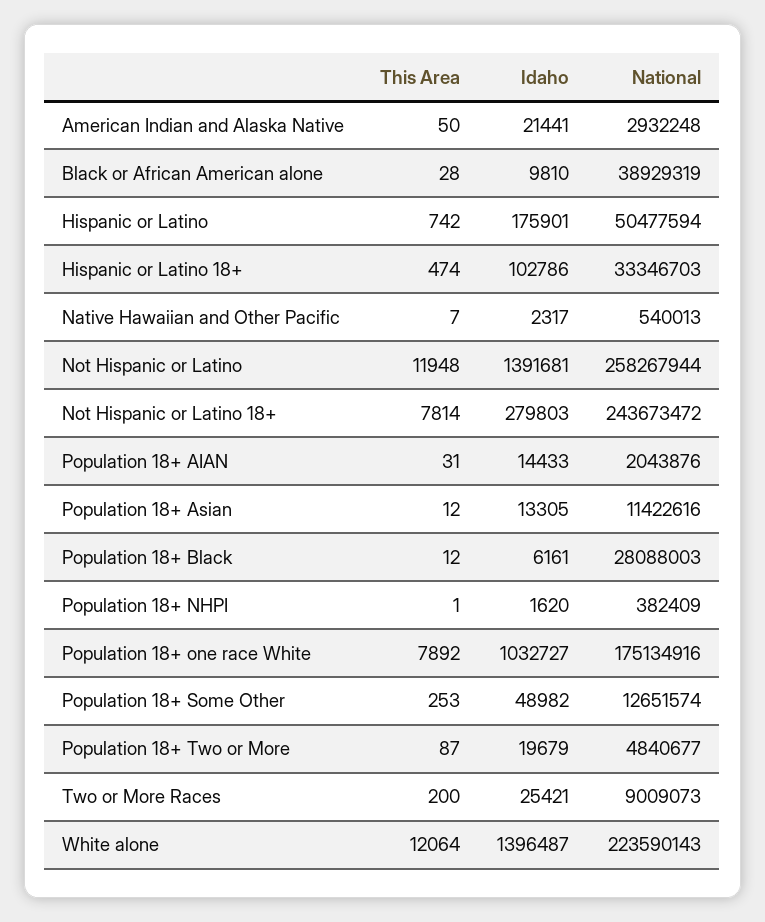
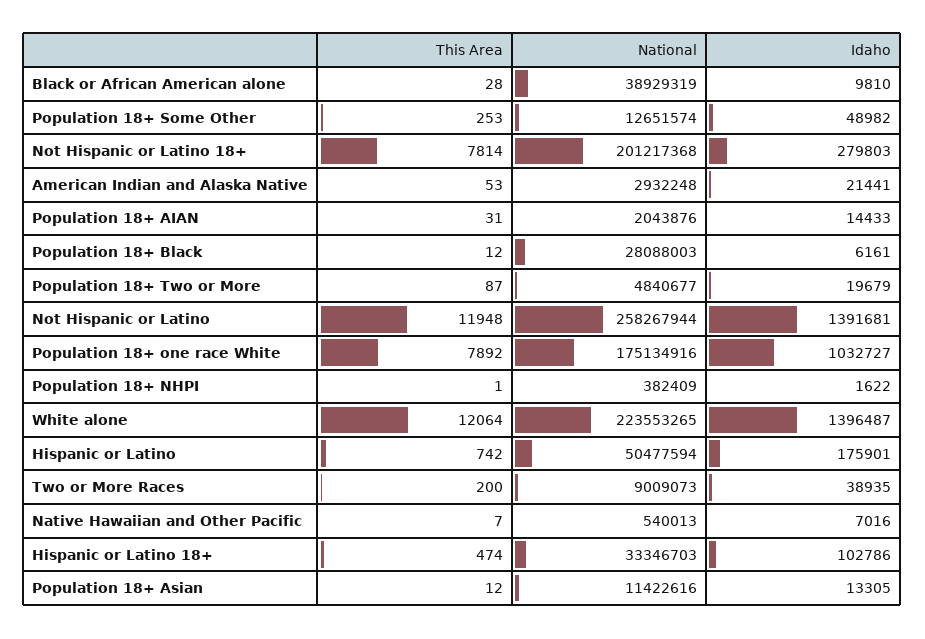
This Area, American Indian and Alaska Native: 50 -> 53
Idaho, Native Hawaiian and Other Pacific: 2317 -> 7016
National, Not Hispanic or Latino 18+: 243673472 -> 201217368
Idaho, Population 18+ NHPI: 1620 -> 1622
Idaho, Two or More Races: 25421 -> 38935
National, White alone: 223590143 -> 223553265

